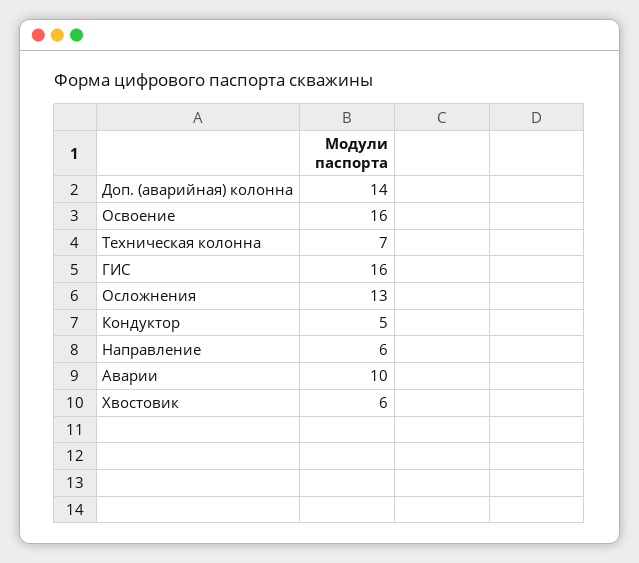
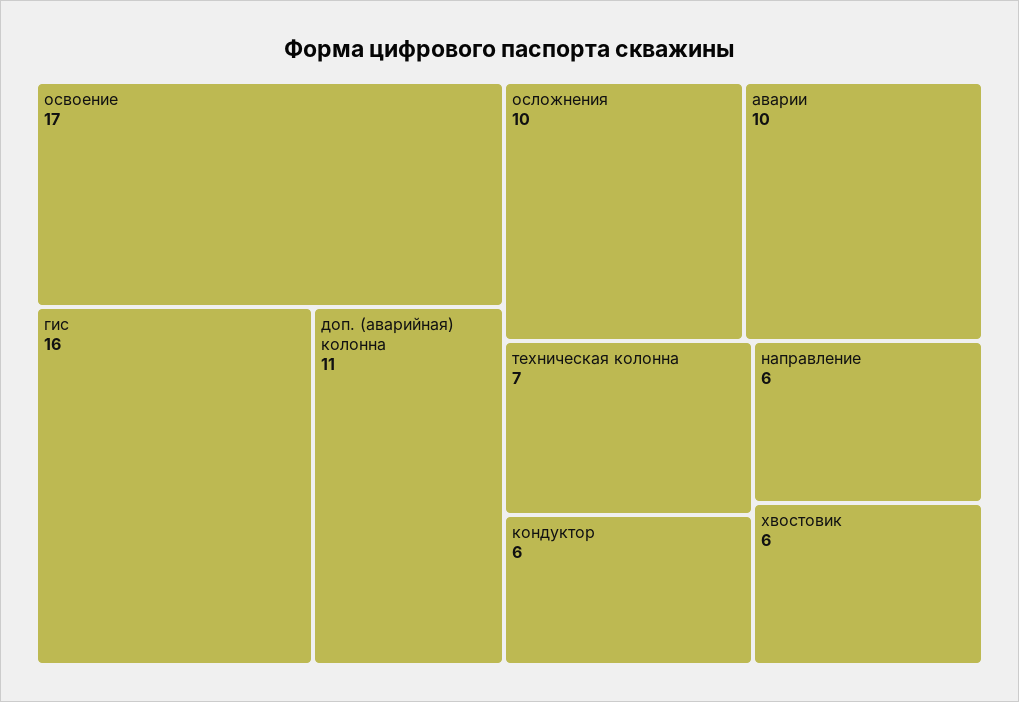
Доп. (аварийная) колонна: 14 -> 11
Освоение: 16 -> 17
Осложнения: 13 -> 10
Кондуктор: 5 -> 6

